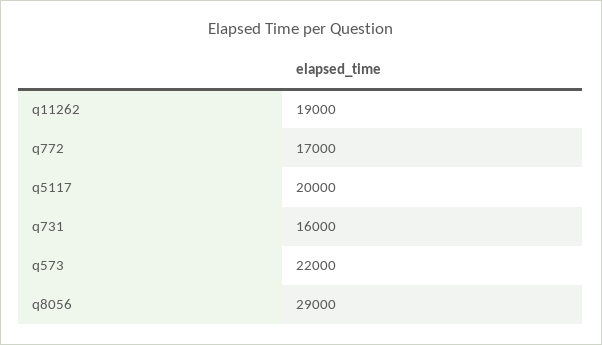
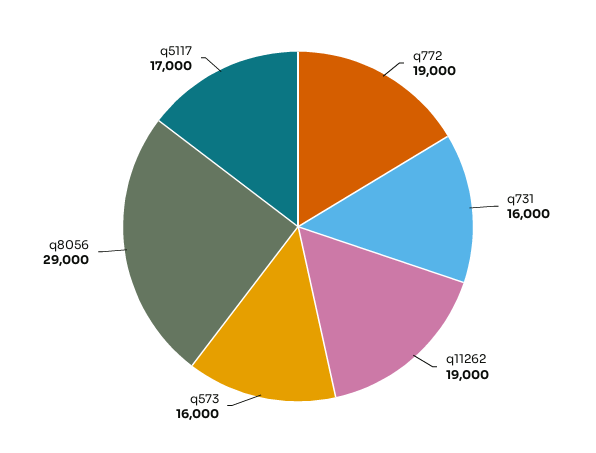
q772: 17000 -> 19000
q5117: 20000 -> 17000
q573: 22000 -> 16000

